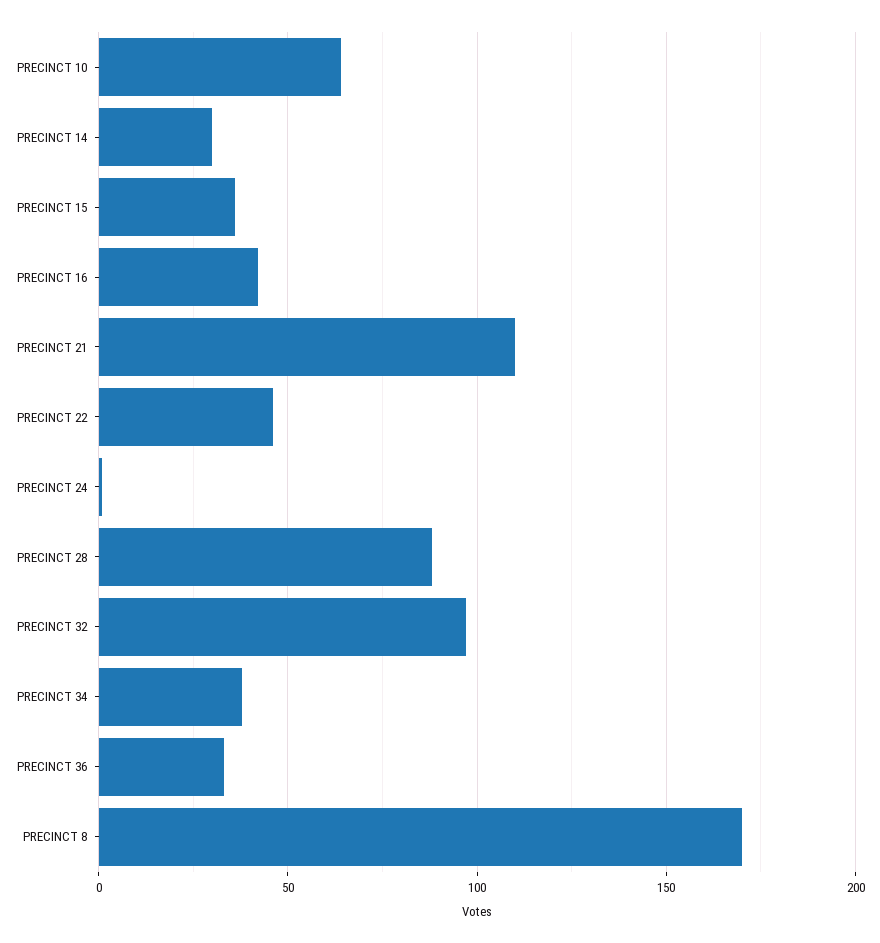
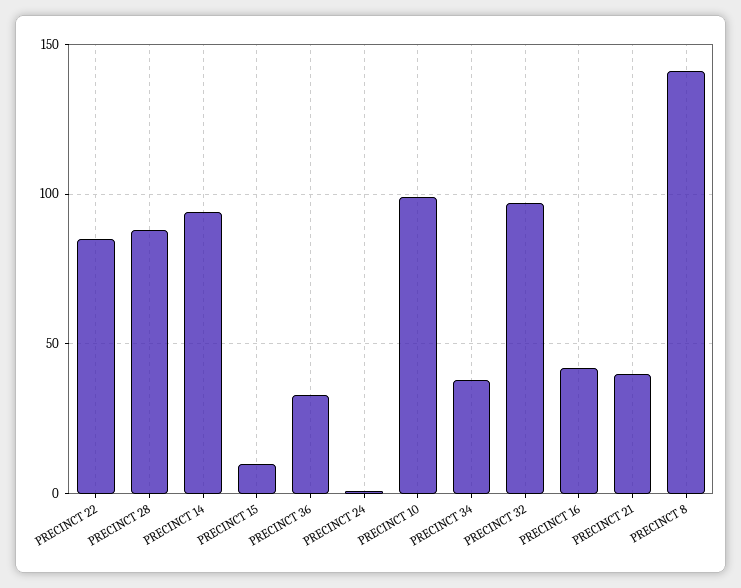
PRECINCT 10: 65 -> 100
PRECINCT 14: 30 -> 95
PRECINCT 15: 35 -> 10
PRECINCT 21: 110 -> 40
PRECINCT 22: 45 -> 85
PRECINCT 8: 170 -> 140

